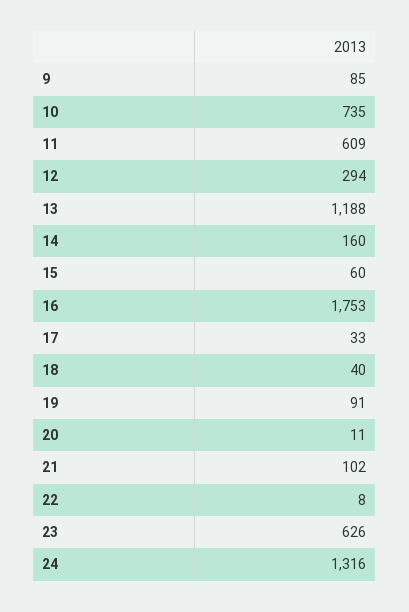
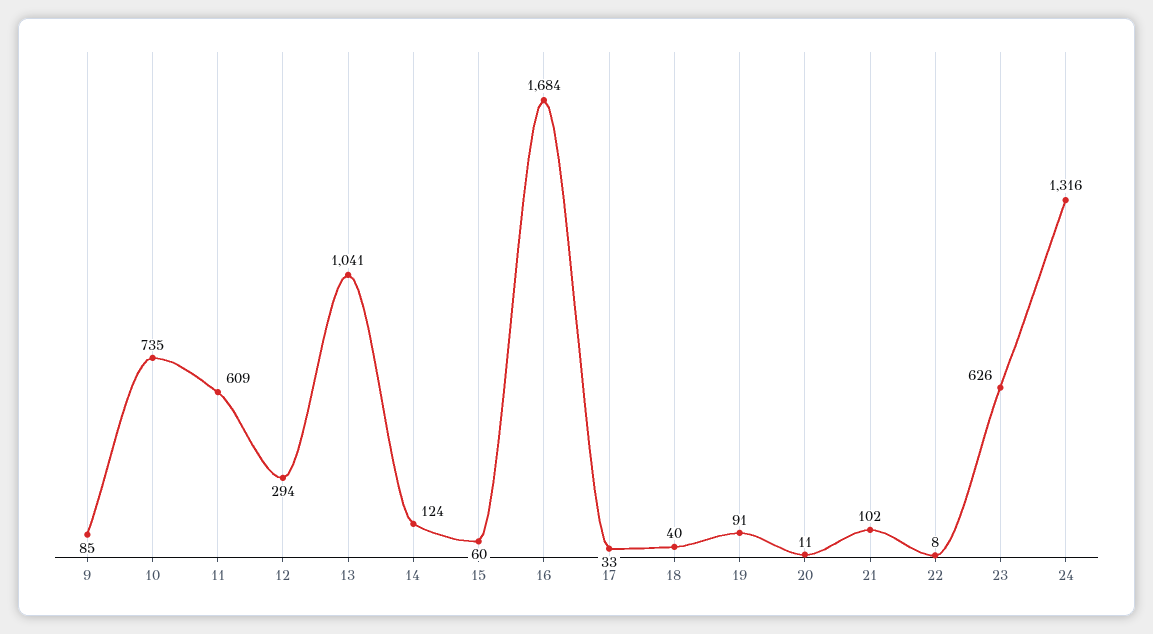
13: 1188 -> 1041
14: 160 -> 124
16: 1753 -> 1684

